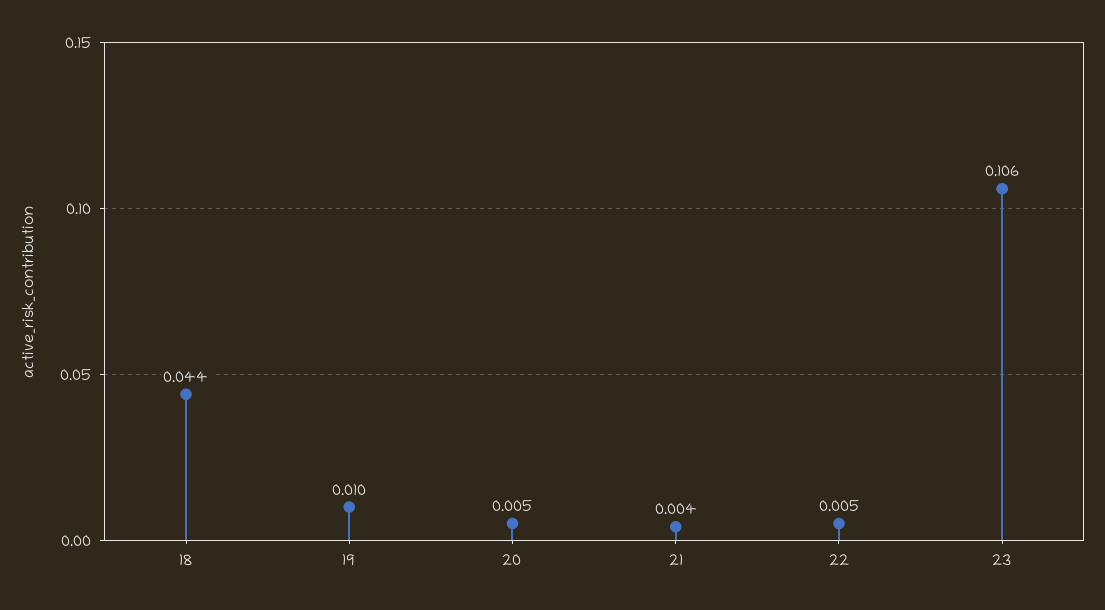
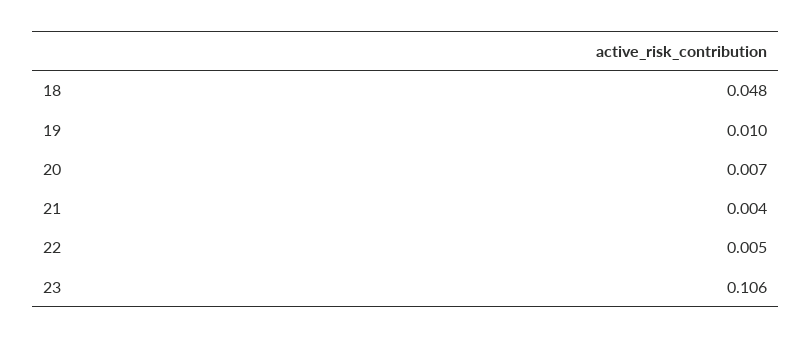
18: 0.044 -> 0.048
20: 0.005 -> 0.007

